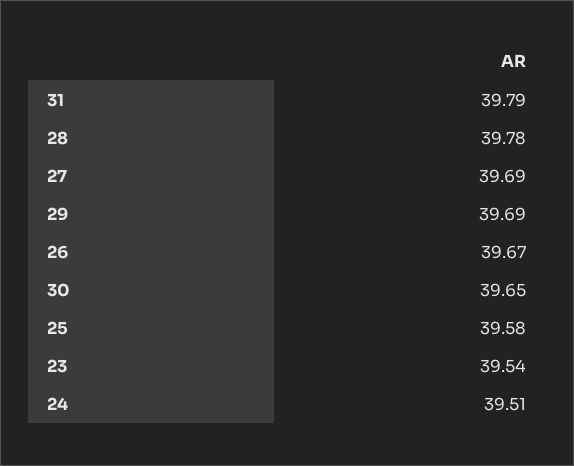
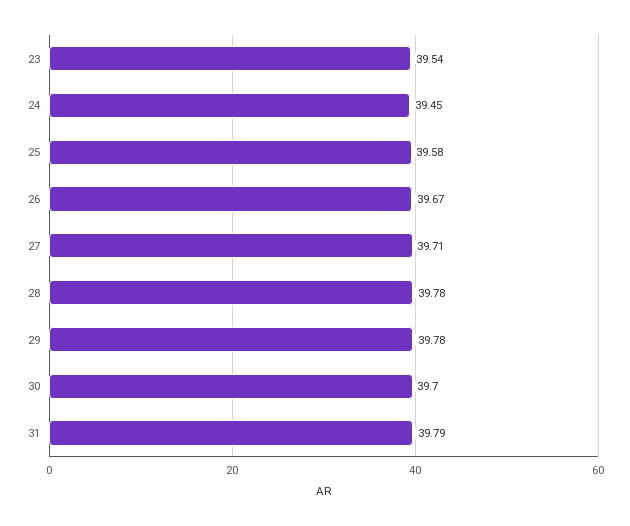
27: 39.69 -> 39.71
29: 39.69 -> 39.78
30: 39.65 -> 39.7
24: 39.51 -> 39.45

